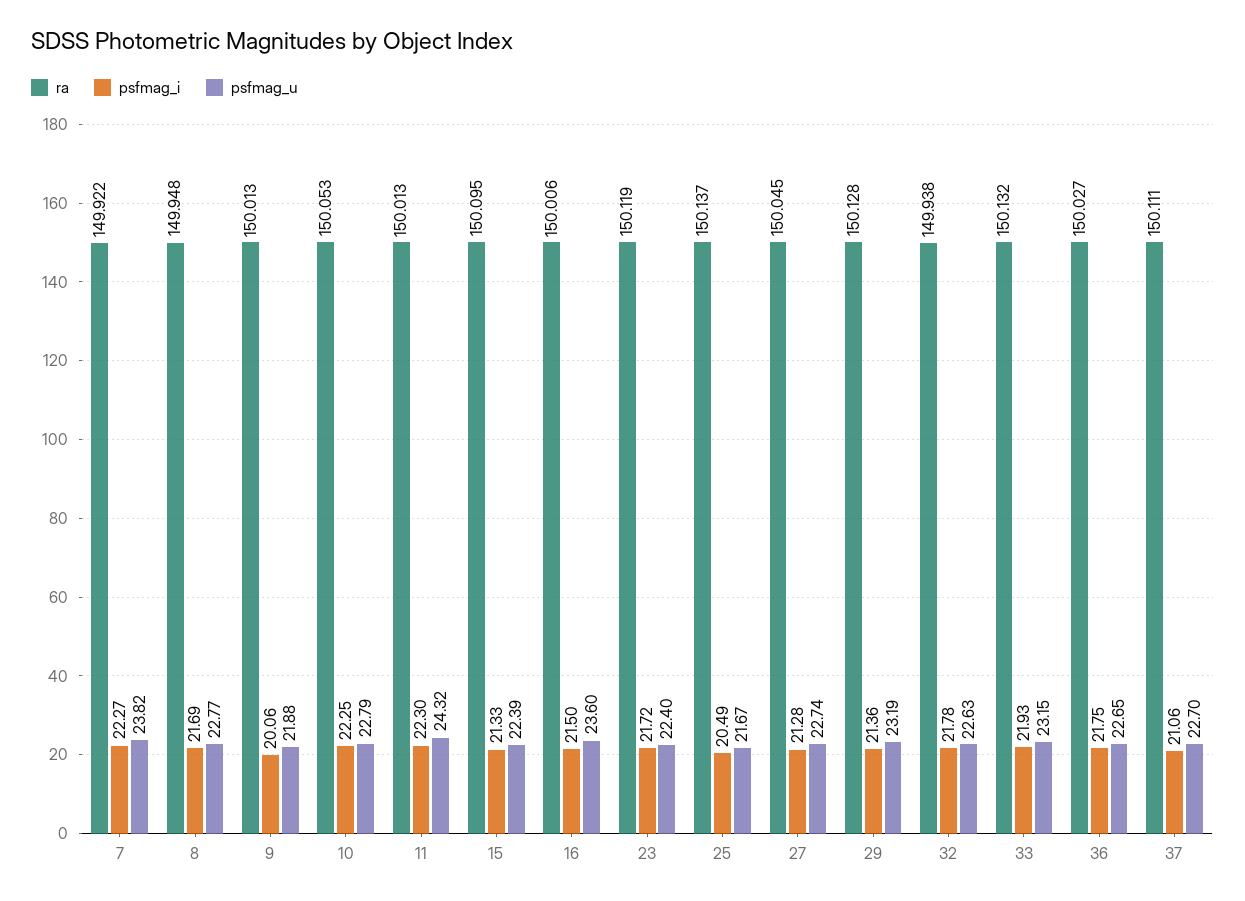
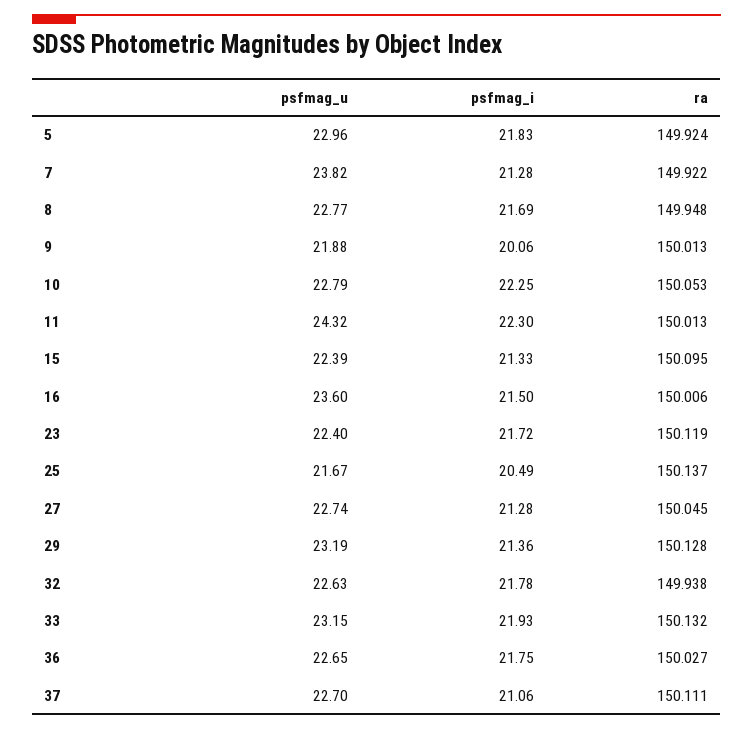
psfmag_i, 7: 22.27 -> 21.28
psfmag_u, 5: none -> 22.96
psfmag_i, 5: none -> 21.83
ra, 5: none -> 149.924

